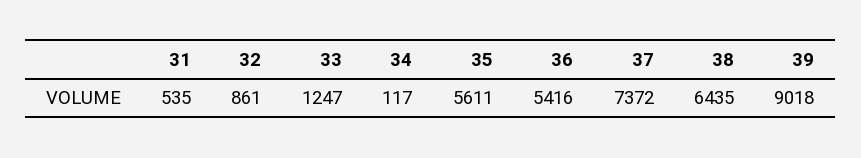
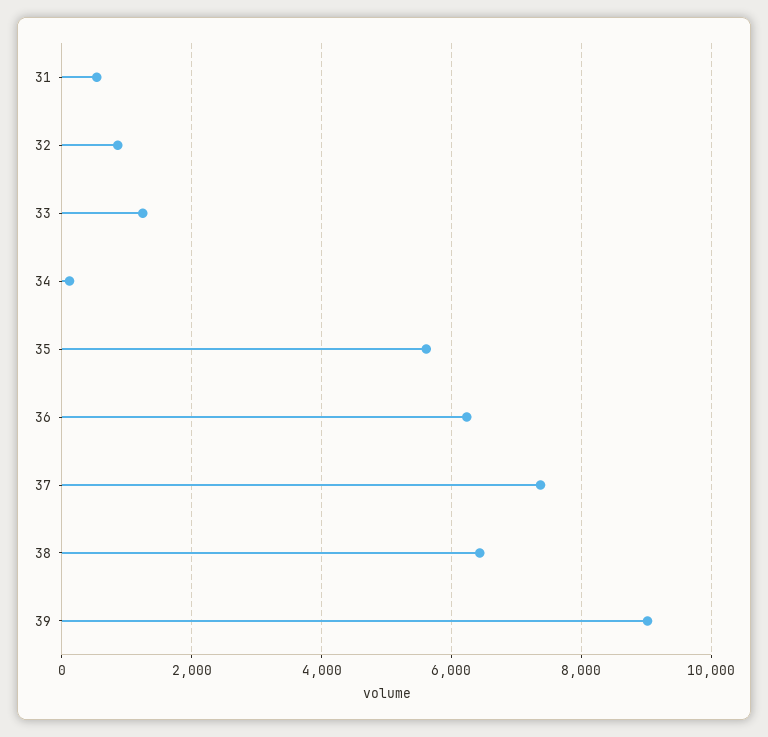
36: 5416 -> 6200

